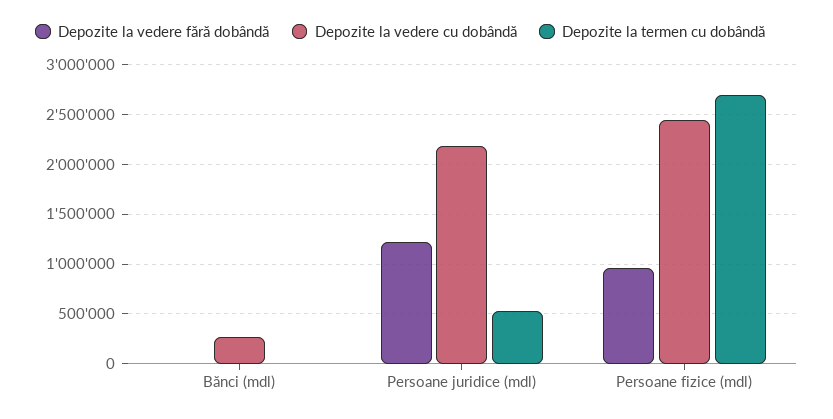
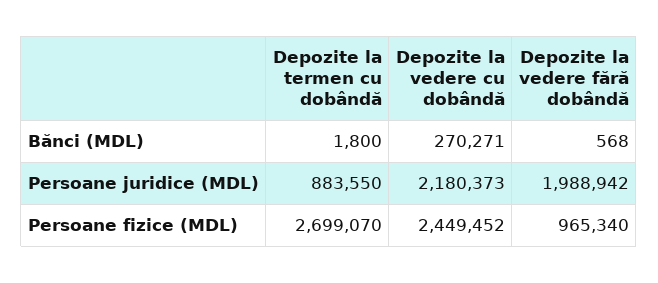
Depozite la vedere fără dobândă, Persoane juridice (mdl): 1200000 -> 1988942
Depozite la termen cu dobândă, Persoane juridice (mdl): 500000 -> 883550

